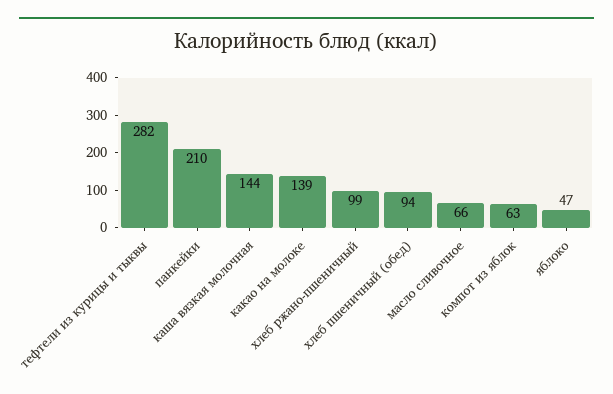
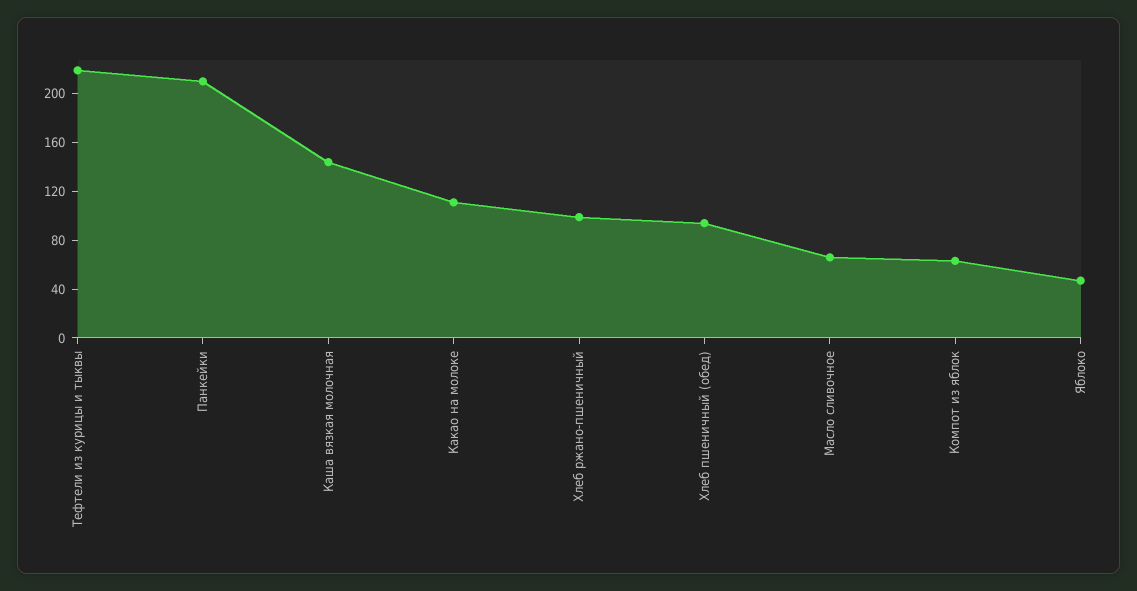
тефтели из курицы и тыквы: 282 -> 220
какао на молоке: 139 -> 110

